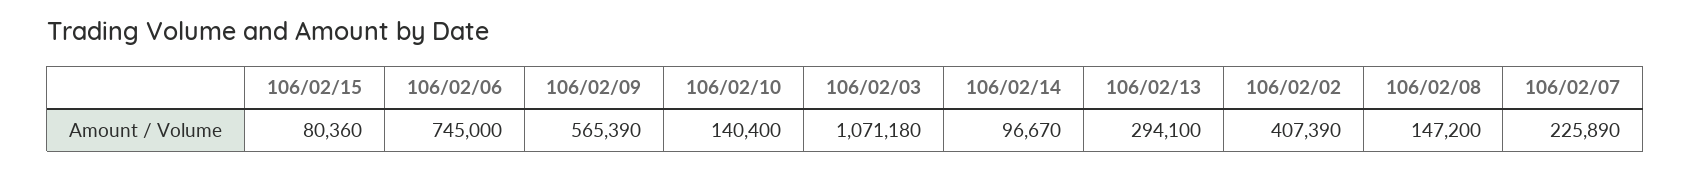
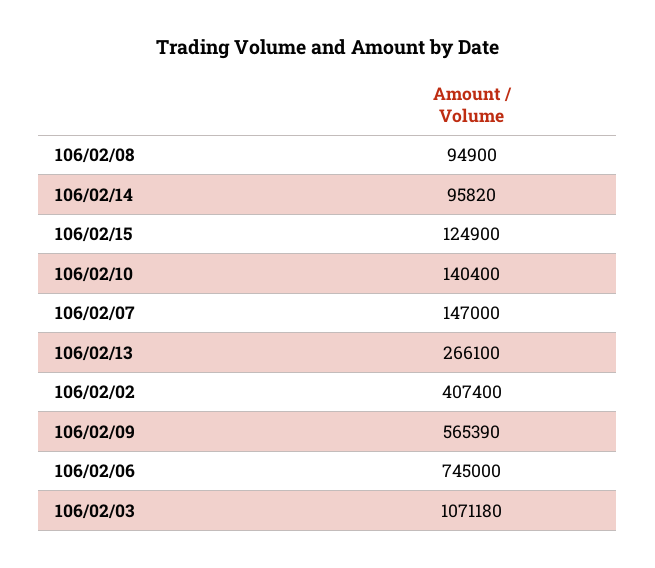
106/02/15: 80360 -> 124900
106/02/14: 96670 -> 95820
106/02/13: 294100 -> 266100
106/02/02: 407390 -> 407400
106/02/08: 147200 -> 94900
106/02/07: 225890 -> 147000

